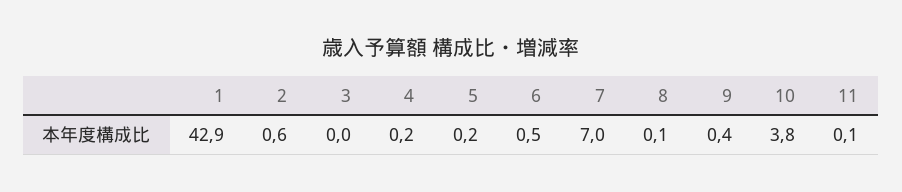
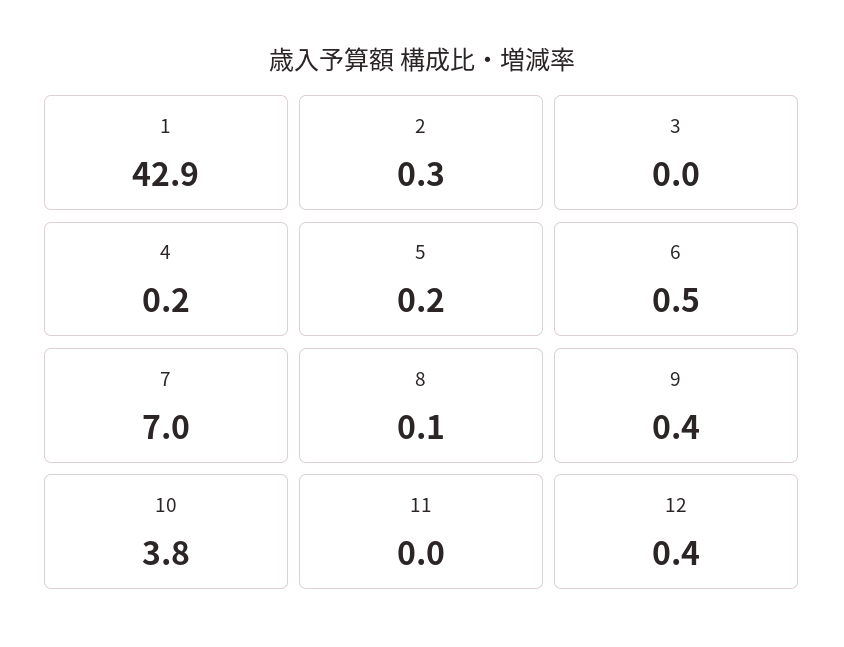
2: 0.6 -> 0.3
11: 0.1 -> 0
12: none -> 0.4

